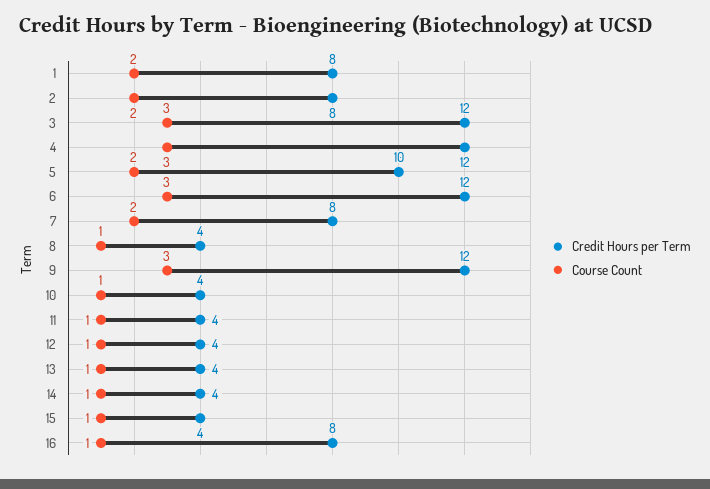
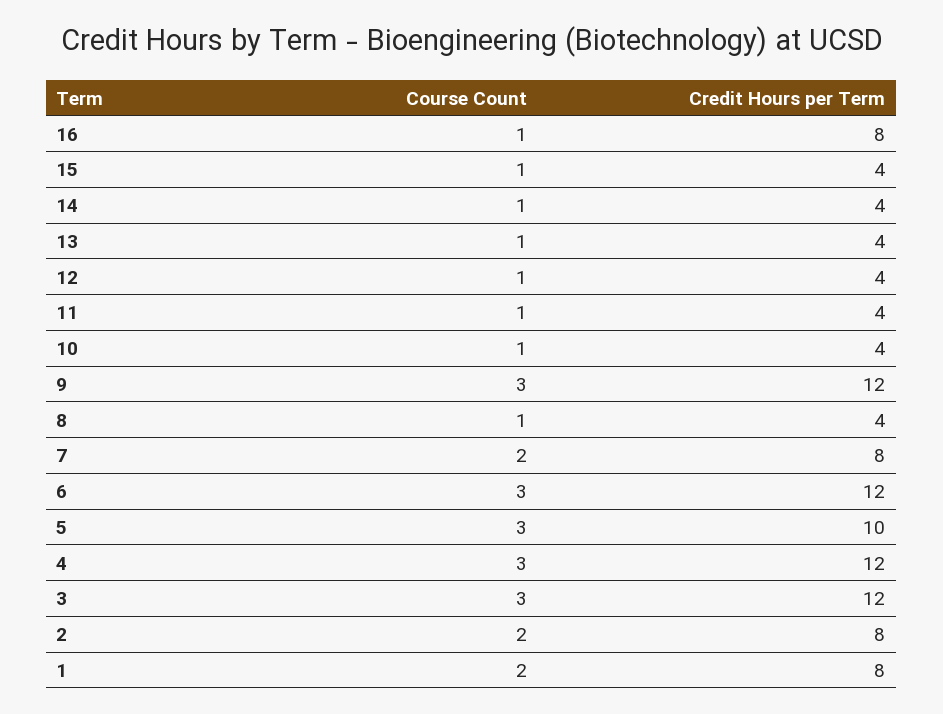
Course Count, 5: 2 -> 3

